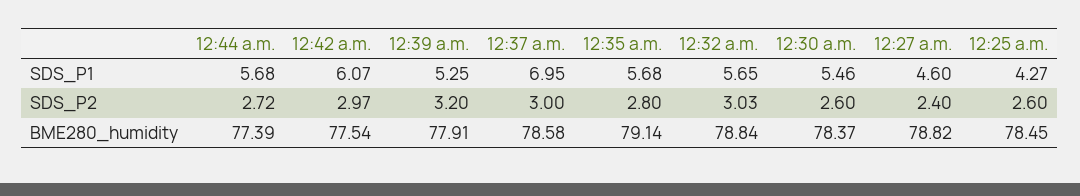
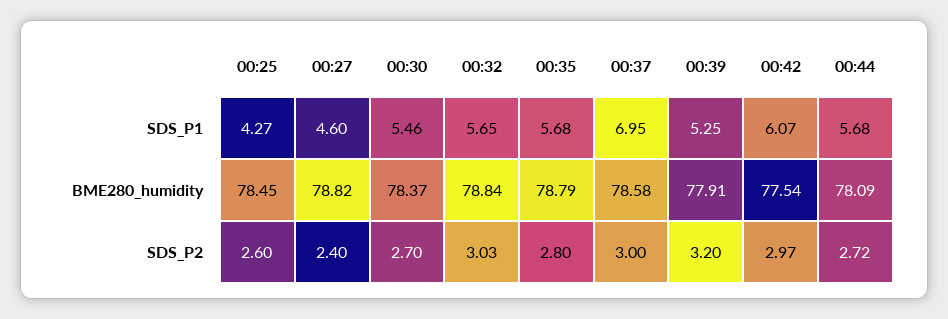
12:30 a.m., SDS_P2: 2.6 -> 2.7
12:44 a.m., BME280_humidity: 77.39 -> 78.09
12:35 a.m., BME280_humidity: 79.14 -> 78.79

